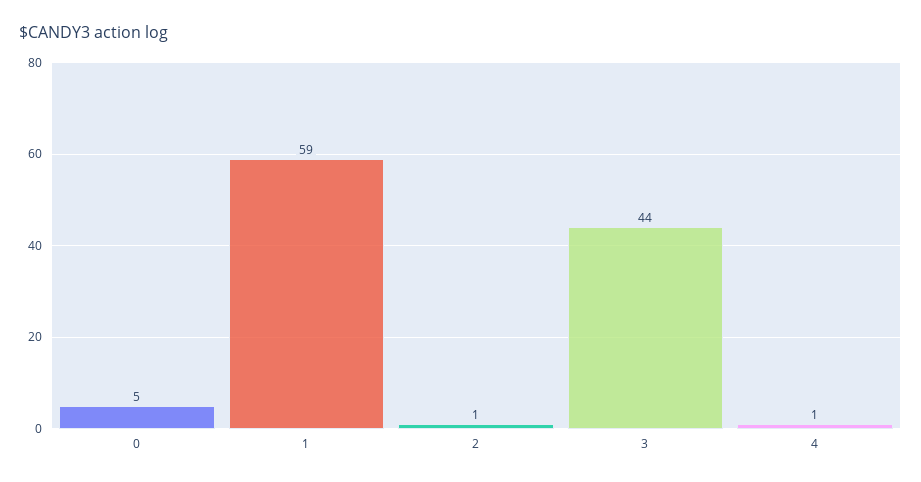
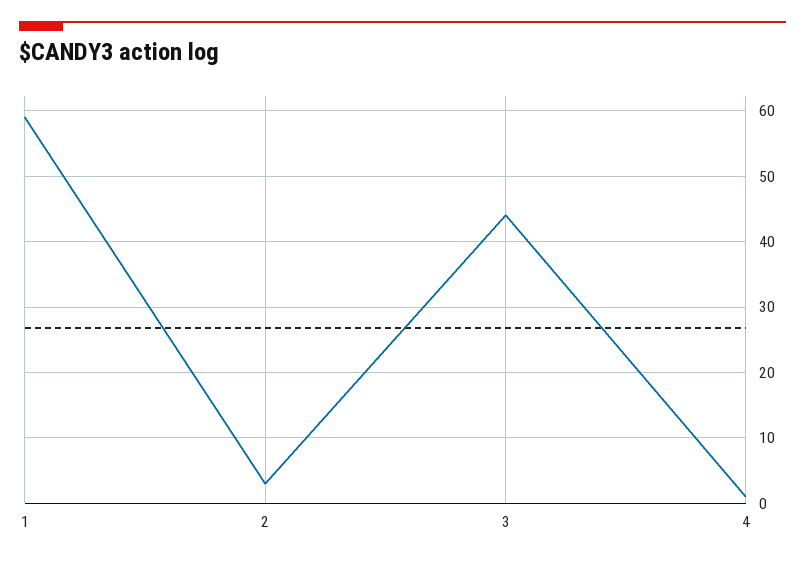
0: 5 -> none
2: 1 -> 3

